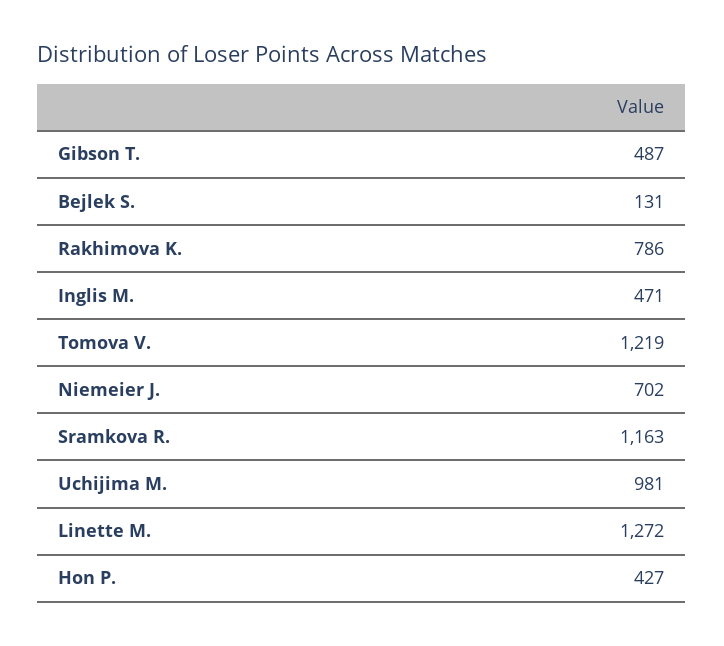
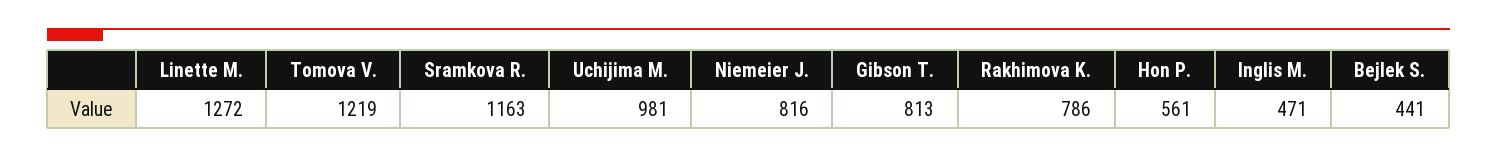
Gibson T.: 487 -> 813
Bejlek S.: 131 -> 441
Niemeier J.: 702 -> 816
Hon P.: 427 -> 561

